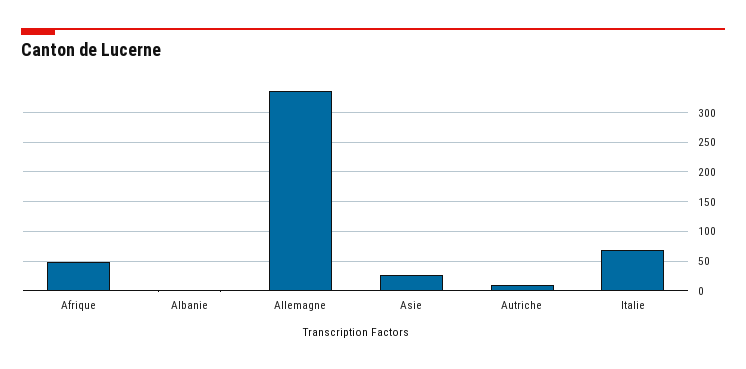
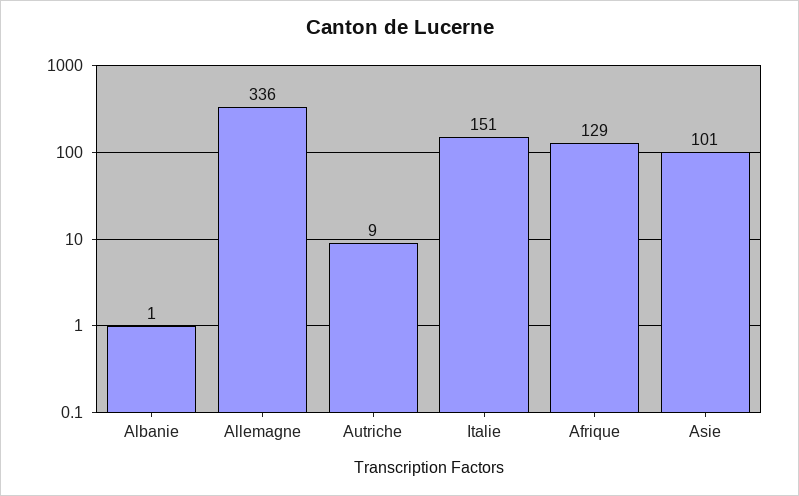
Afrique: 50 -> 129
Asie: 25 -> 101
Italie: 75 -> 151

